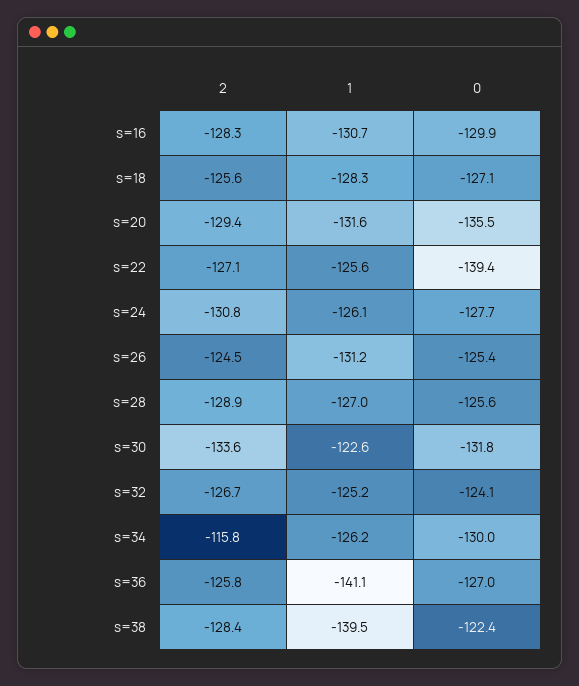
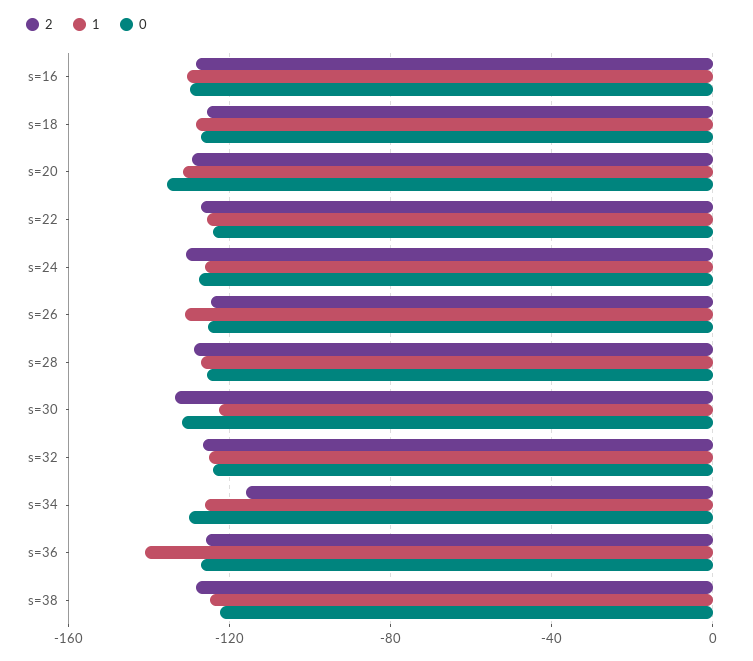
0, s=22: -139.4 -> -125
1, s=38: -139.5 -> -125

